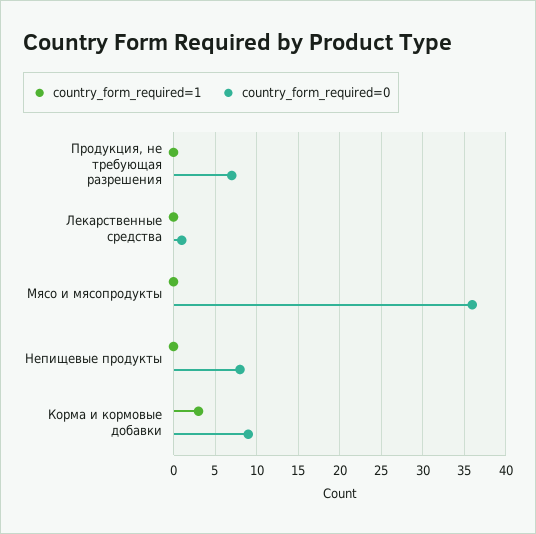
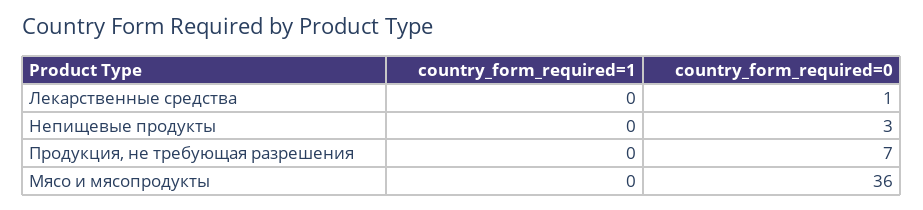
country_form_required=0, Непищевые продукты: 8 -> 3
country_form_required=1, Корма и кормовые добавки: 3 -> none
country_form_required=0, Корма и кормовые добавки: 9 -> none

